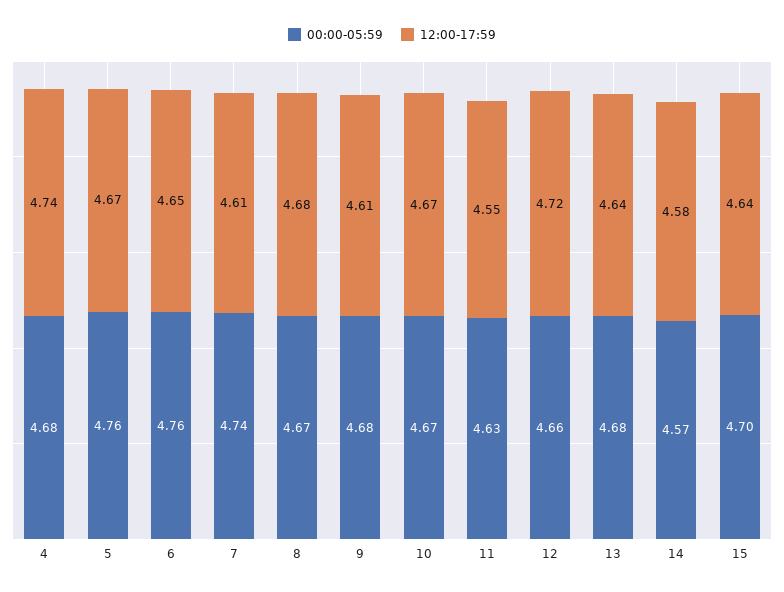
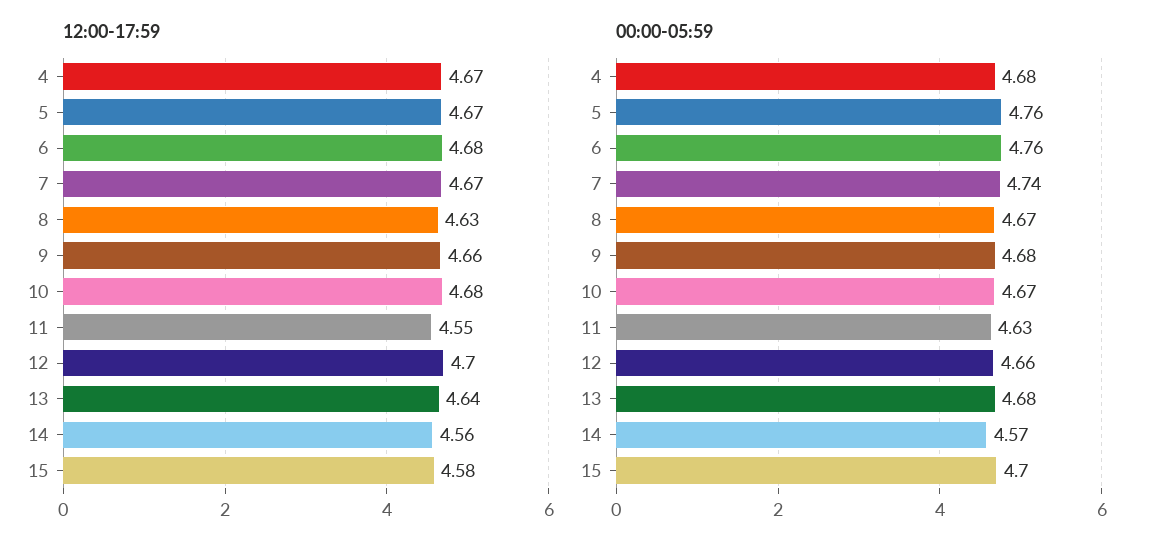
12:00-17:59, 4: 4.74 -> 4.67
12:00-17:59, 6: 4.65 -> 4.68
12:00-17:59, 7: 4.61 -> 4.67
12:00-17:59, 8: 4.68 -> 4.63
12:00-17:59, 9: 4.61 -> 4.66
12:00-17:59, 10: 4.67 -> 4.68
12:00-17:59, 12: 4.72 -> 4.7
12:00-17:59, 14: 4.58 -> 4.56
12:00-17:59, 15: 4.64 -> 4.58

